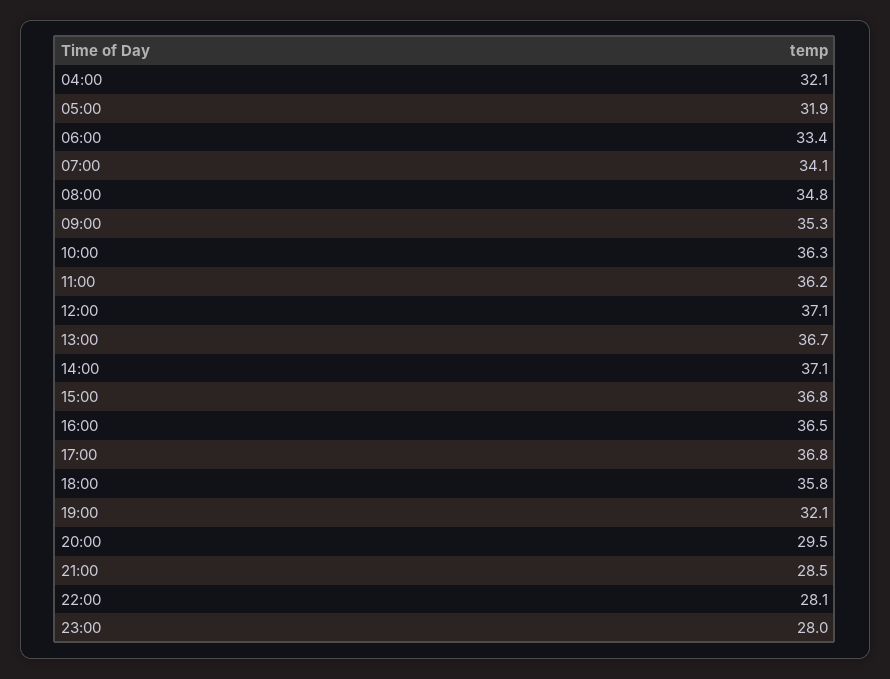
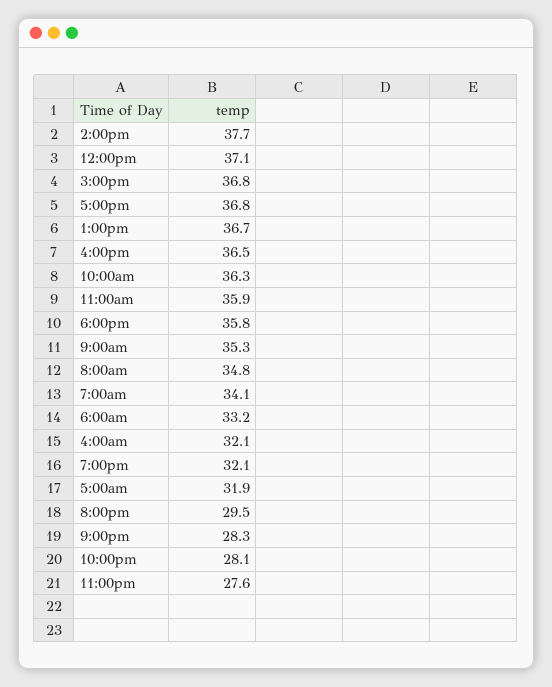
06:00: 33.4 -> 33.2
11:00: 36.2 -> 35.9
14:00: 37.1 -> 37.7
21:00: 28.5 -> 28.3
23:00: 28 -> 27.6

